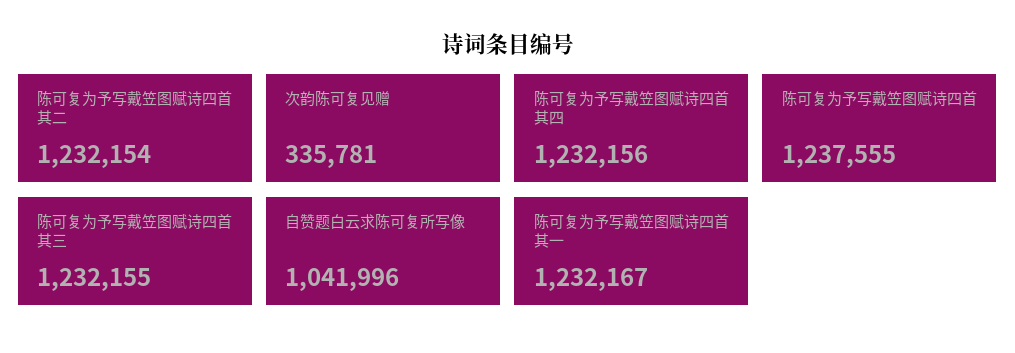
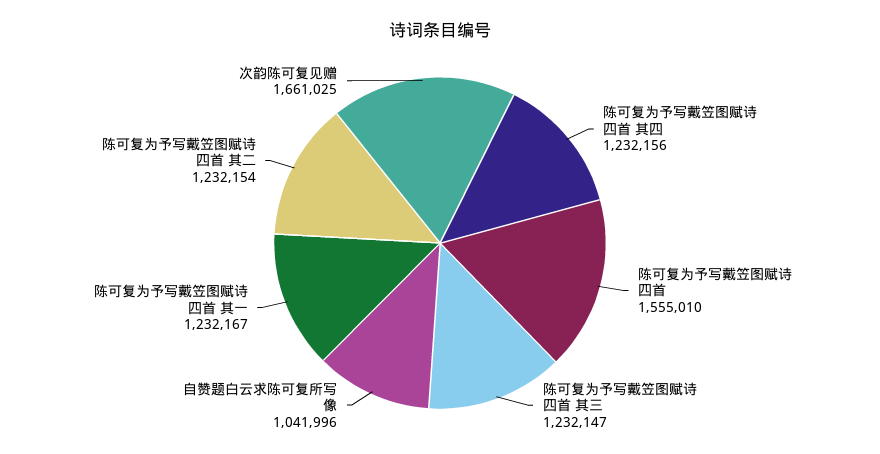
次韵陈可复见赠: 335781 -> 1661025
陈可复为予写戴笠图赋诗四首: 1237555 -> 1555010
陈可复为予写戴笠图赋诗四首 其三: 1232155 -> 1232147

